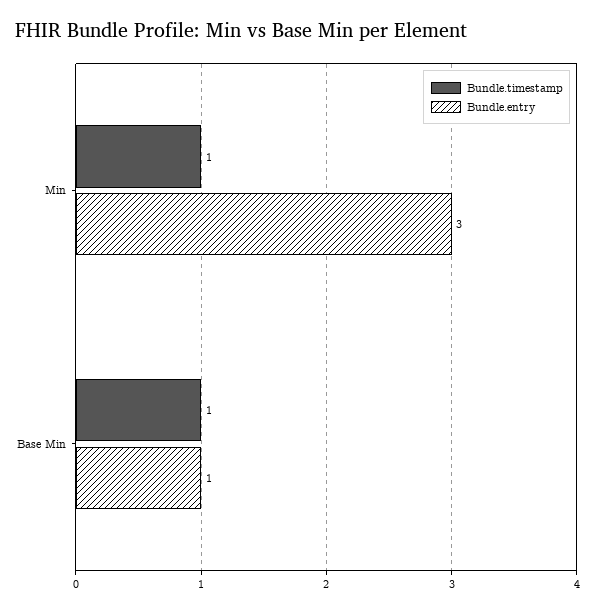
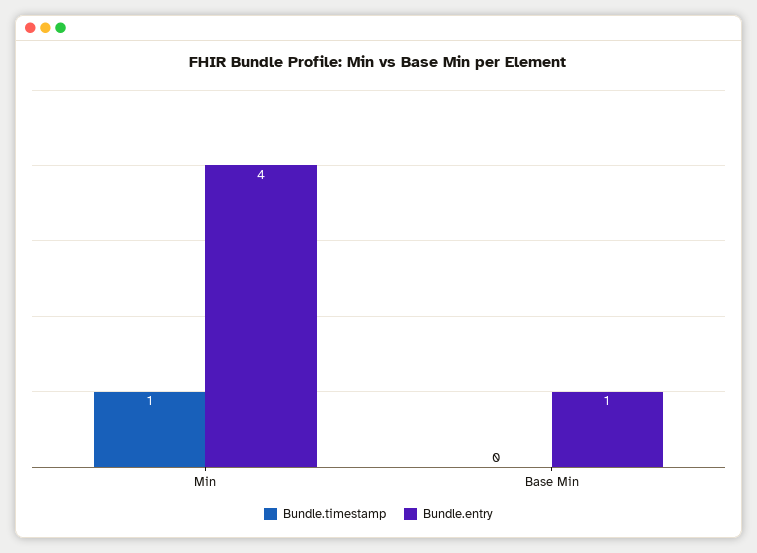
Bundle.entry, Min: 3 -> 4
Bundle.timestamp, Base Min: 1 -> 0

